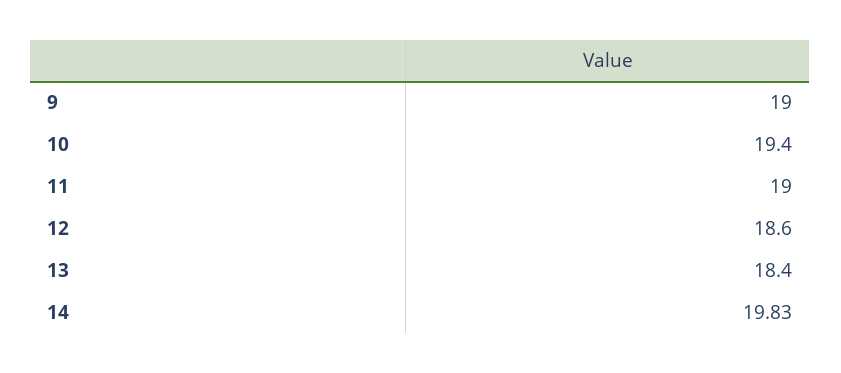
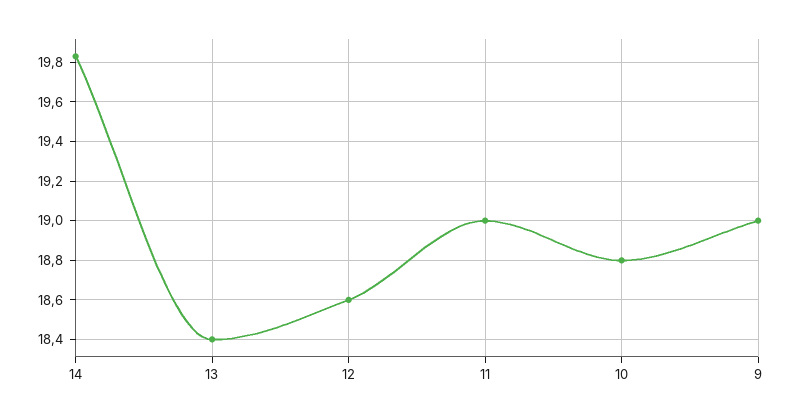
10: 19.4 -> 18.8

